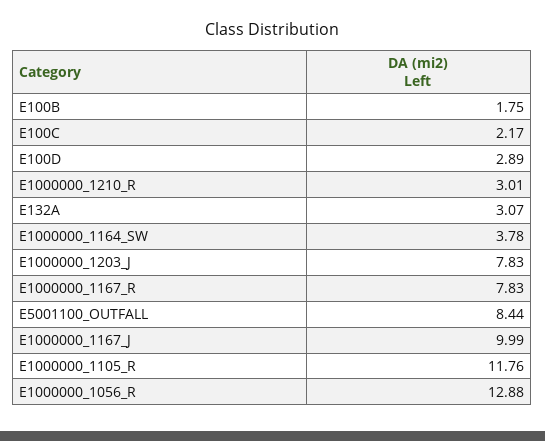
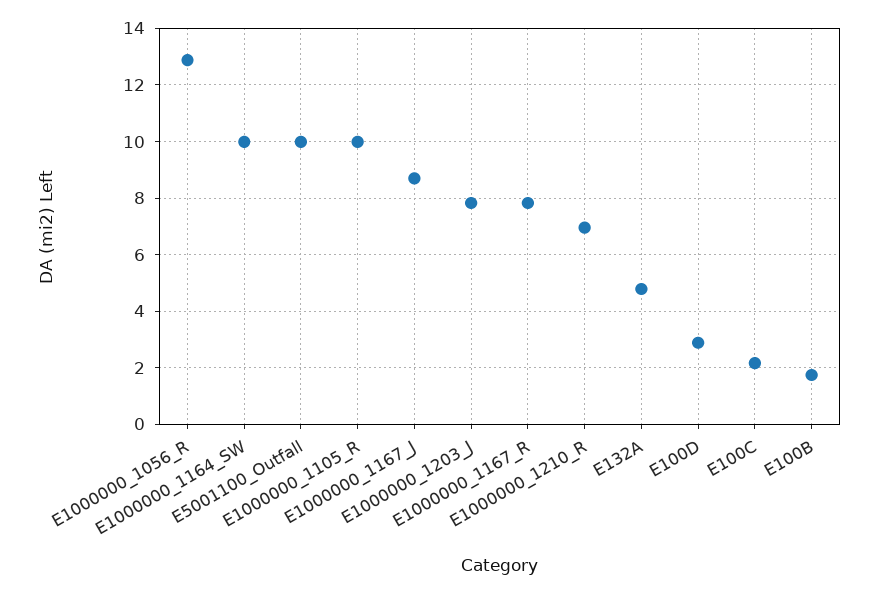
E1000000_1210_R: 3.01 -> 7
E132A: 3.07 -> 4.75
E1000000_1164_SW: 3.78 -> 10
E5001100_OUTFALL: 8.44 -> 10
E1000000_1167_J: 9.99 -> 8.75
E1000000_1105_R: 11.76 -> 10

